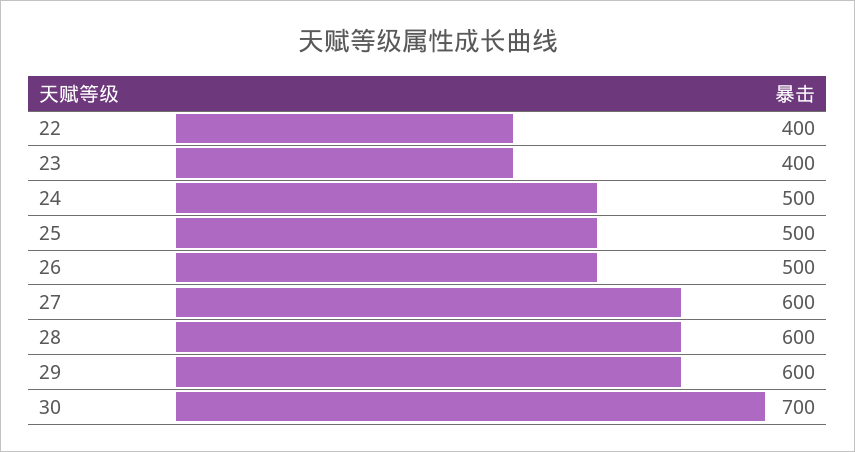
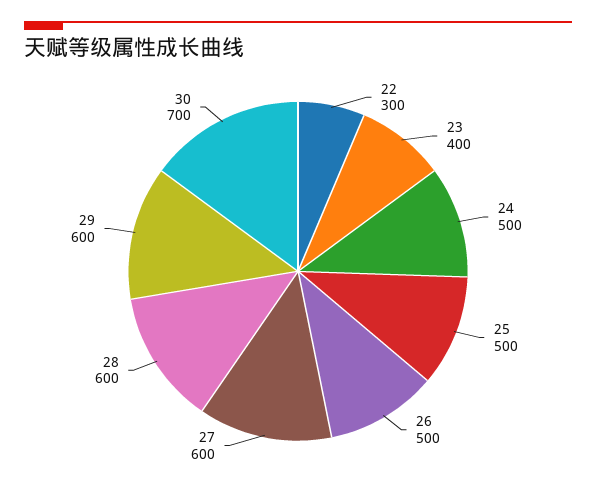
22: 400 -> 300

